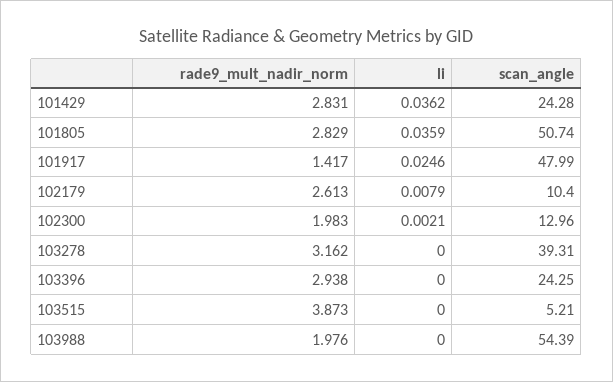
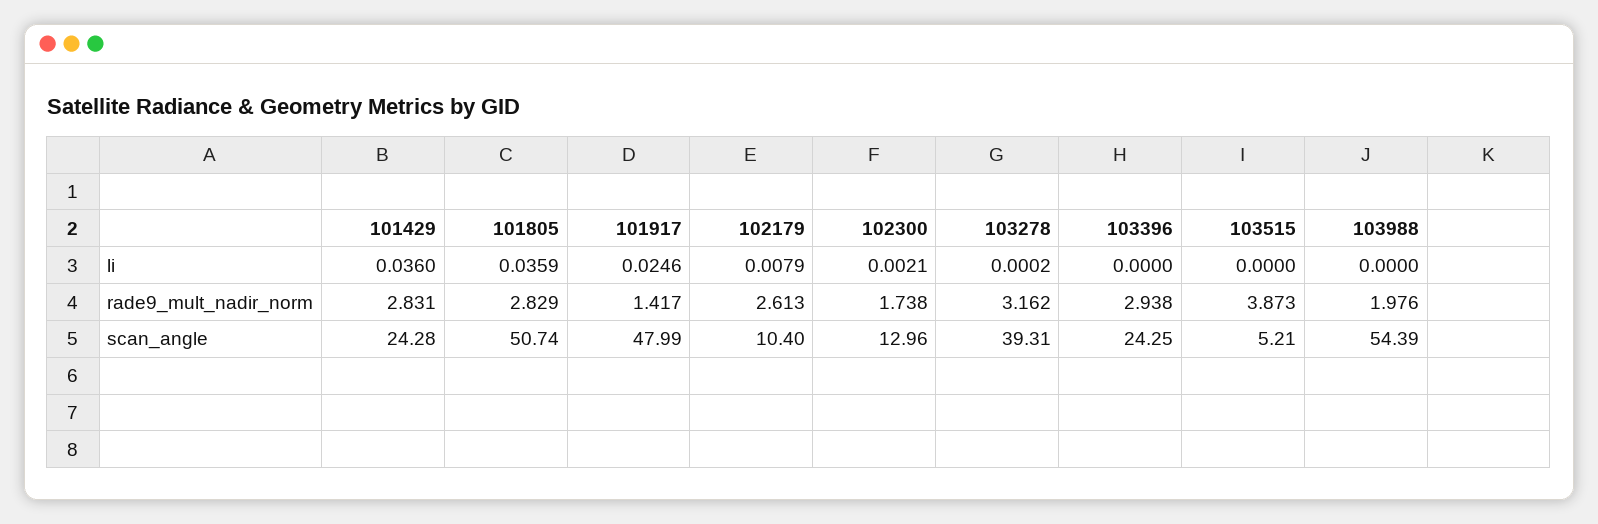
li, 101429: 0.0362 -> 0.036
rade9_mult_nadir_norm, 102300: 1.983 -> 1.738
li, 103278: 0 -> 0.0002

